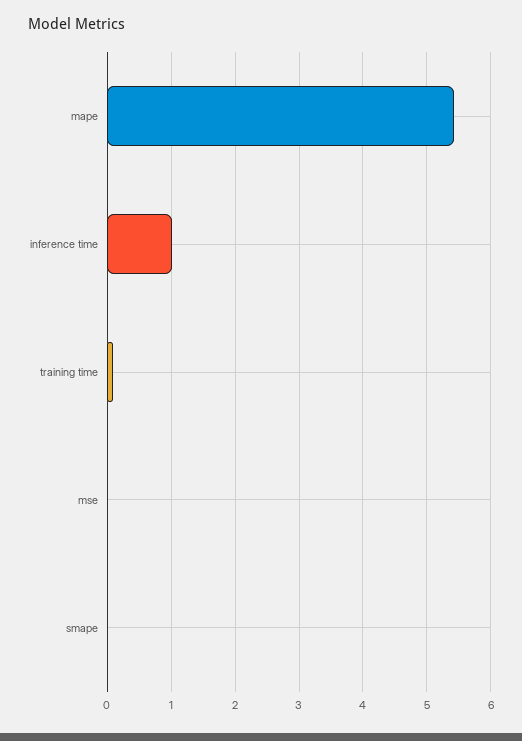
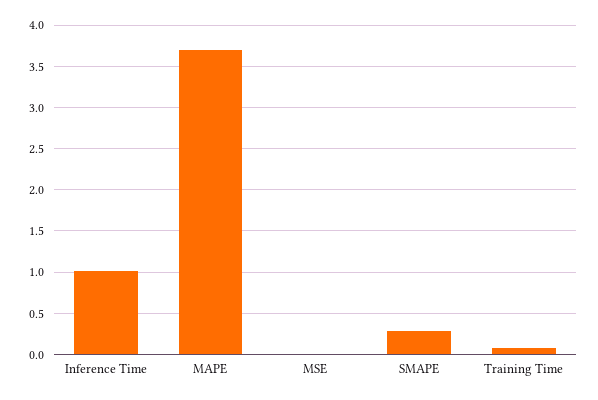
mape: 5.4 -> 3.7
smape: 0 -> 0.3

